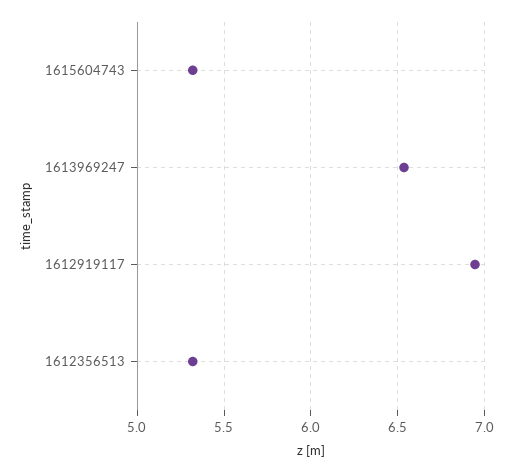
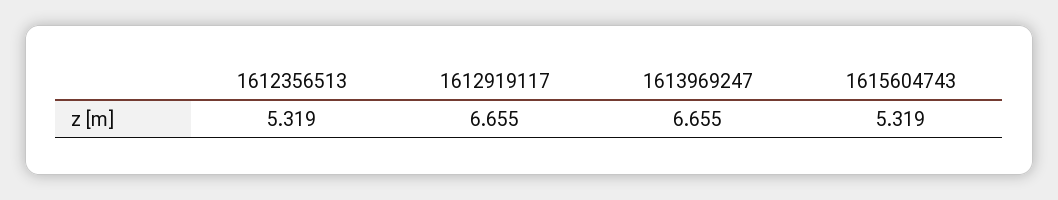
1613969247: 6.55 -> 6.655
1612919117: 6.95 -> 6.655

